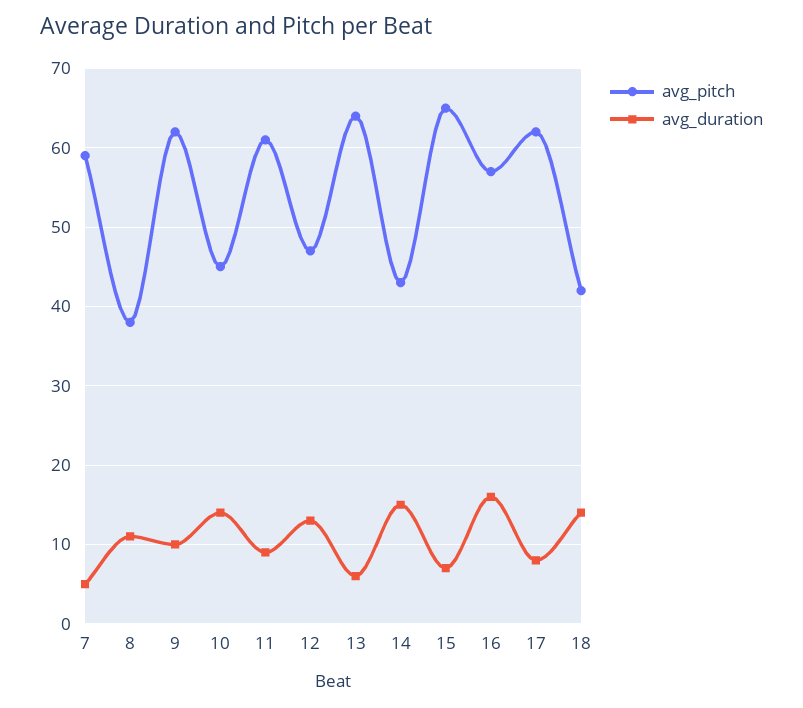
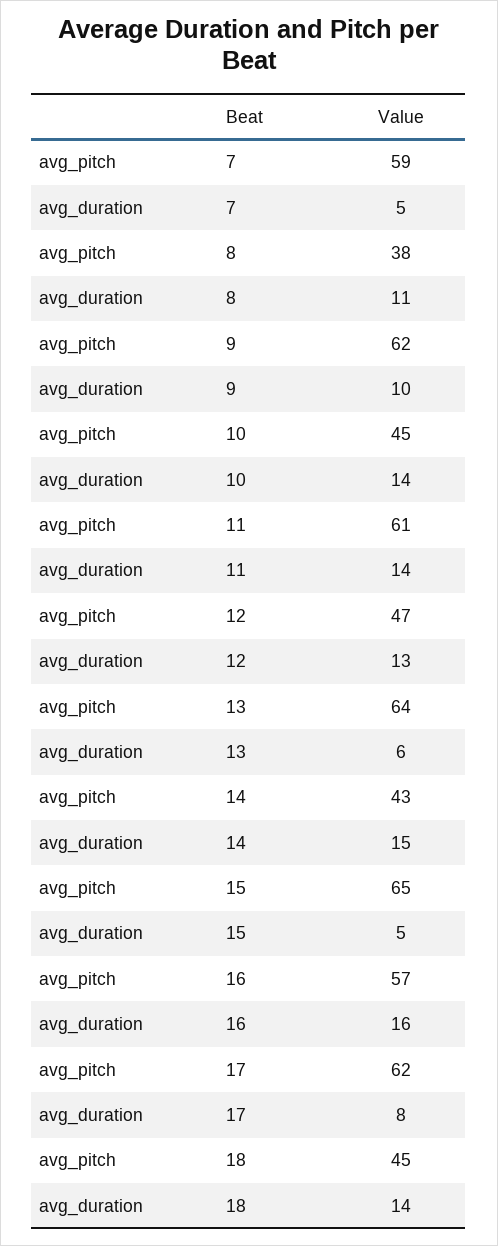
avg_duration, 11: 9 -> 14
avg_duration, 15: 7 -> 5
avg_pitch, 18: 42 -> 45

